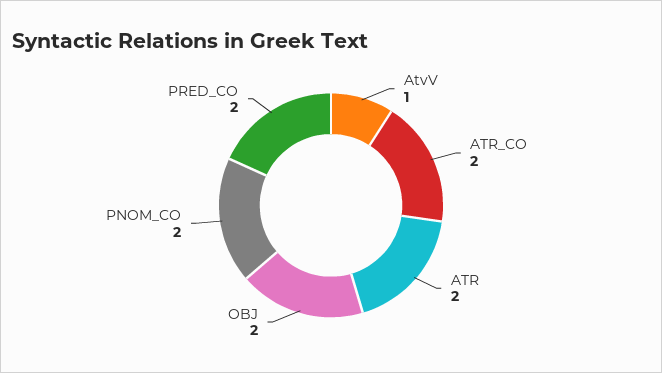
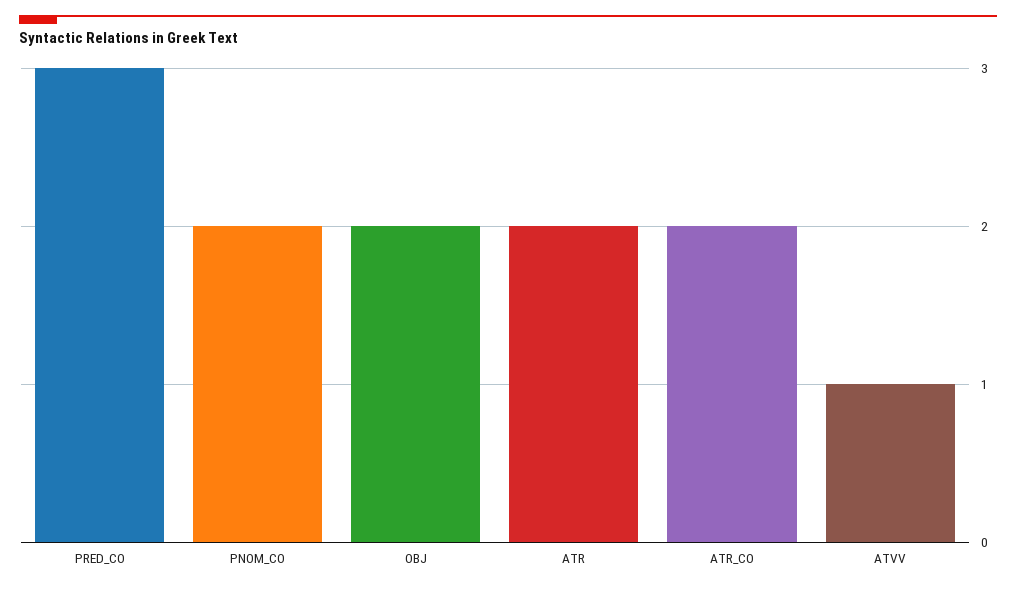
PRED_CO: 2 -> 3

